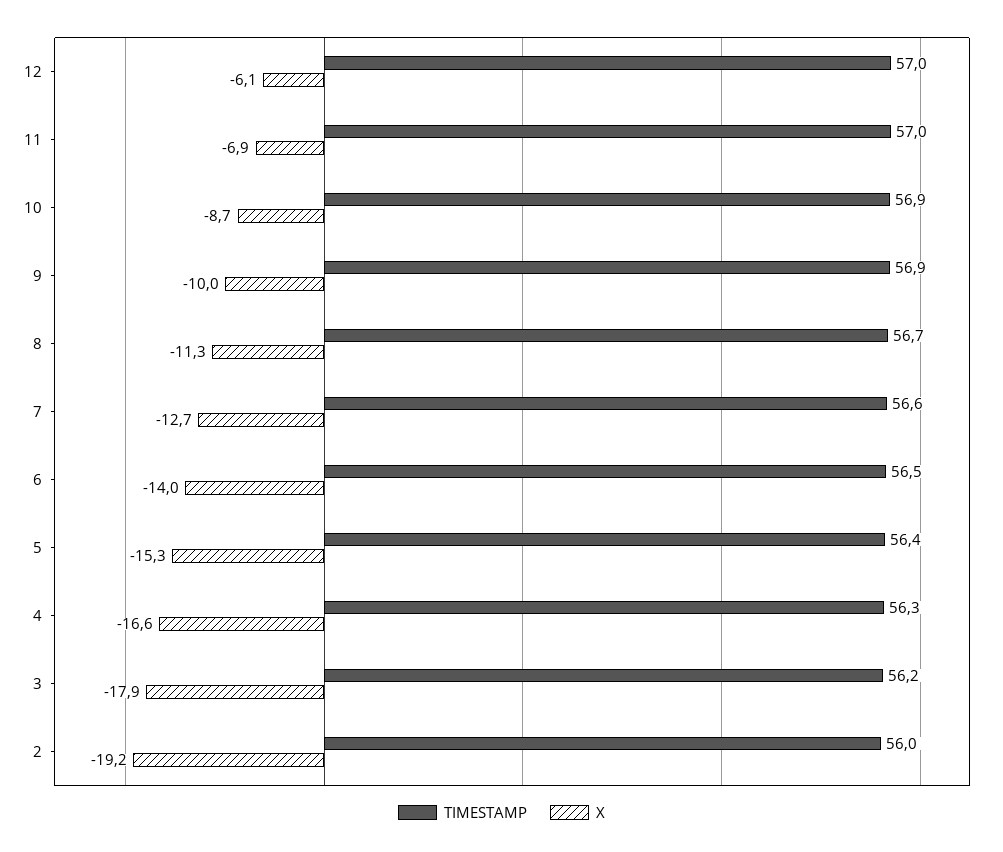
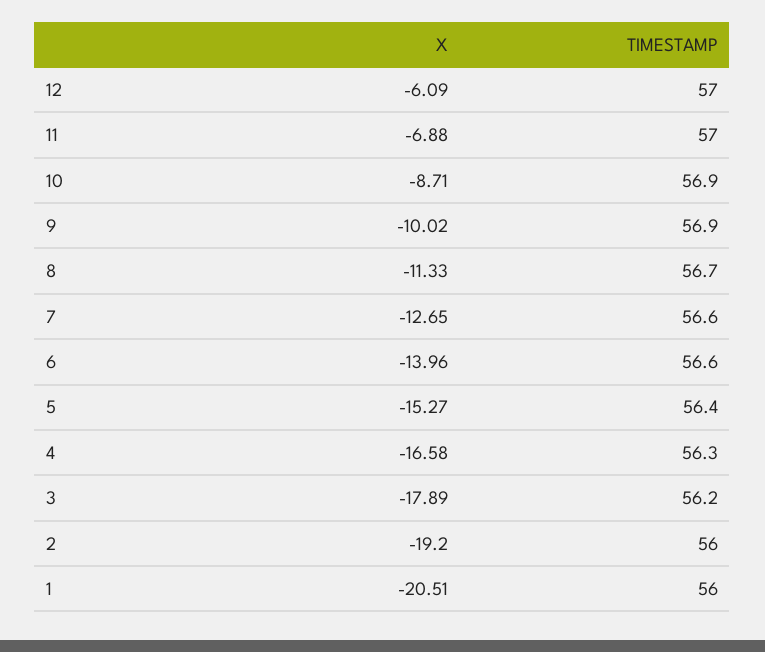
TIMESTAMP, 6: 56.5 -> 56.6
X, 1: none -> -20.51
TIMESTAMP, 1: none -> 56

